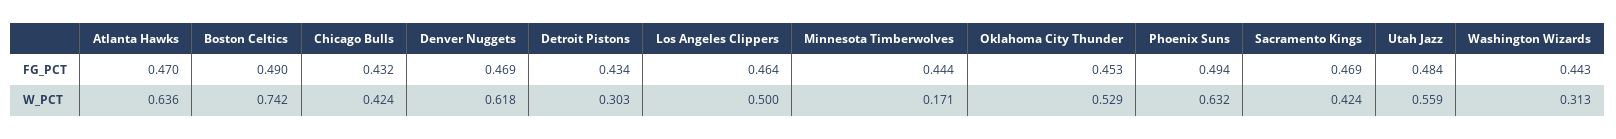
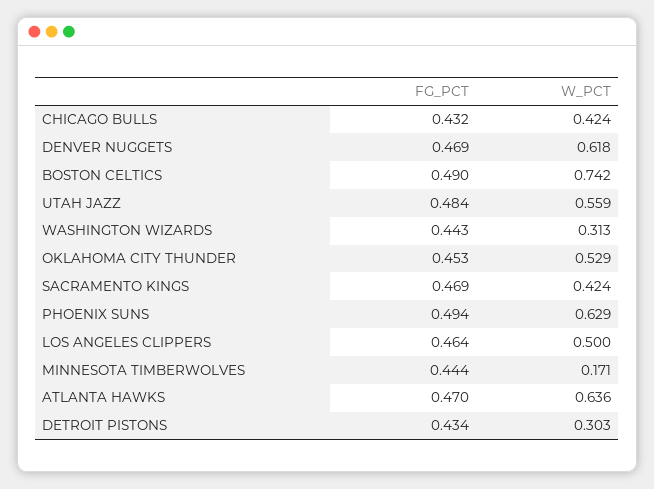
Phoenix Suns, W_PCT: 0.632 -> 0.629

